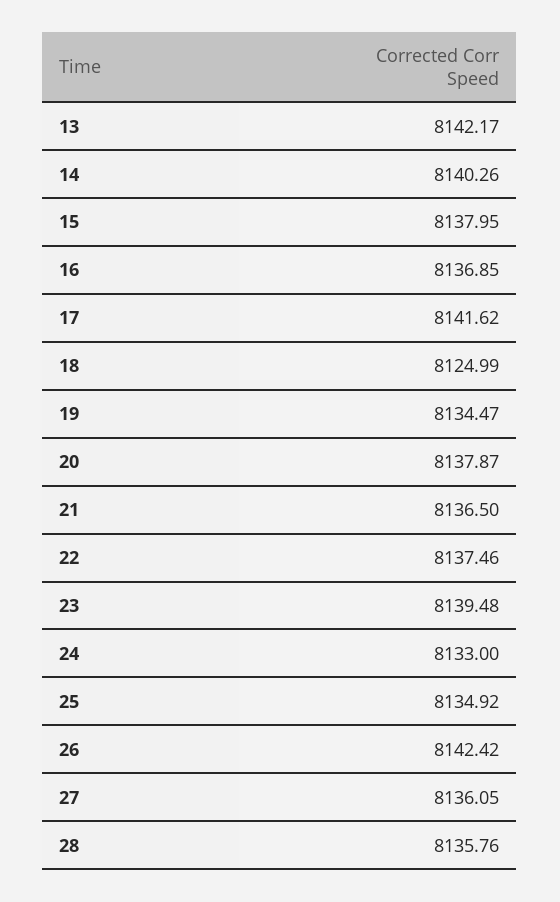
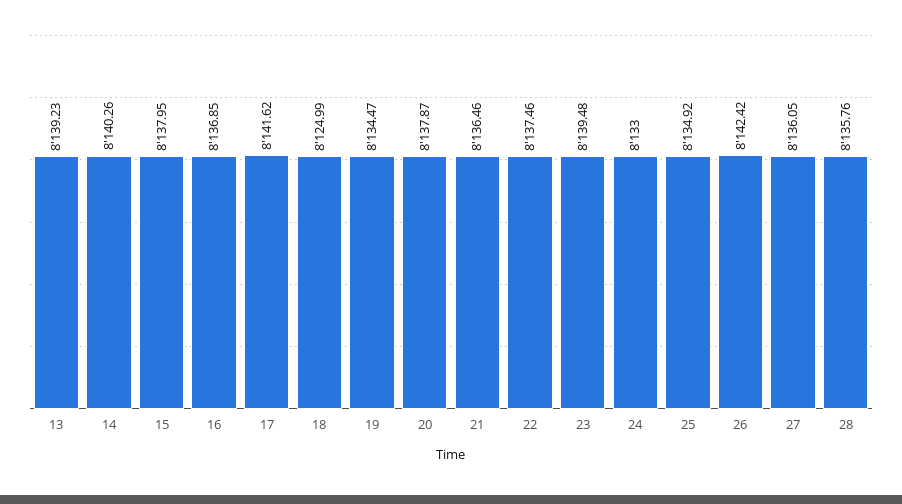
13: 8142.17 -> 8139.23
21: 8136.5 -> 8136.46

